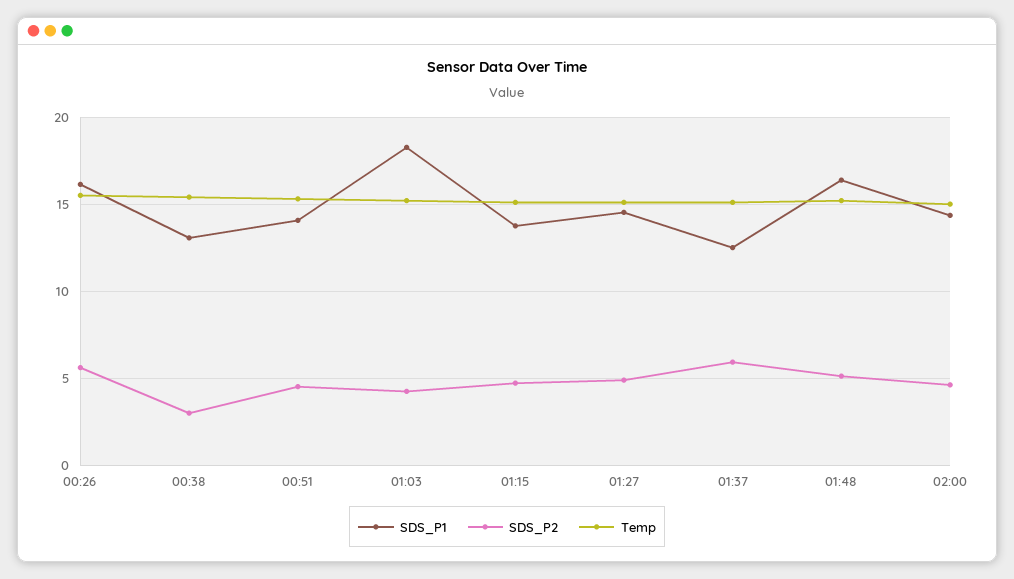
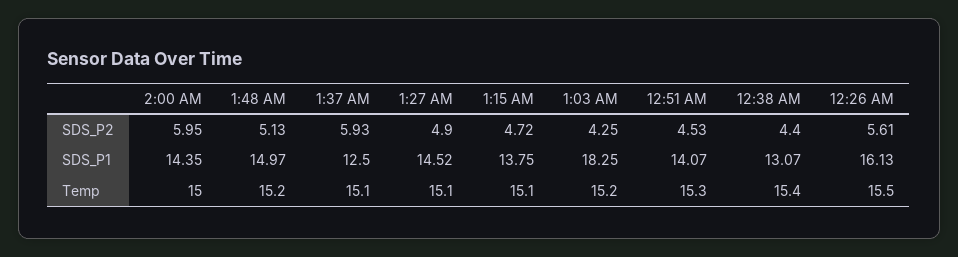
SDS_P2, 00:38: 3 -> 4.4
SDS_P1, 01:48: 16.5 -> 14.97
SDS_P2, 02:00: 4.5 -> 5.95

